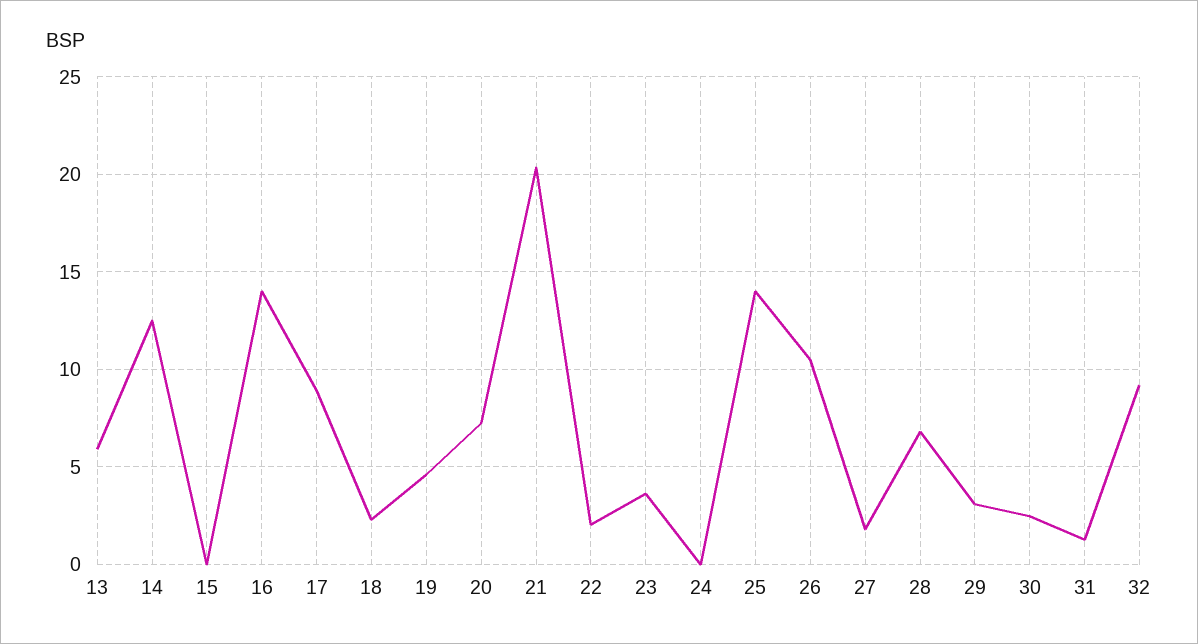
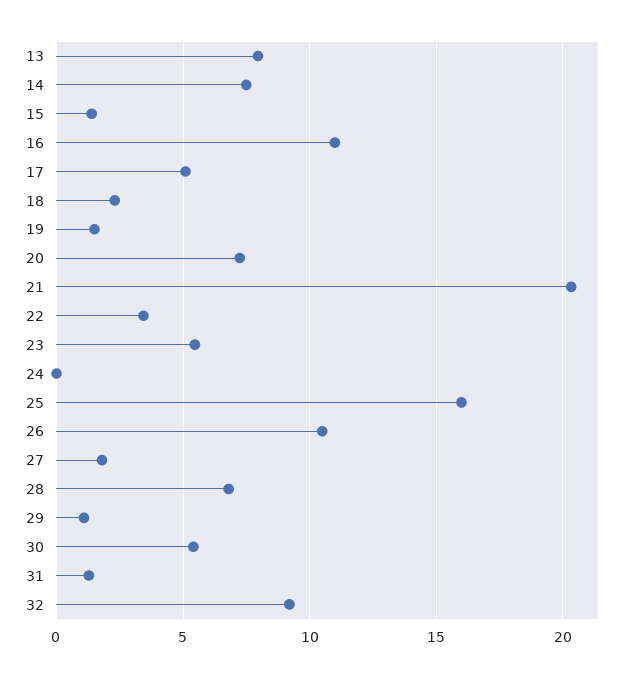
13: 6 -> 8
14: 12.5 -> 7.5
15: 0 -> 1.5
16: 14 -> 11
17: 9 -> 5
19: 4.5 -> 1.5
22: 2 -> 3.5
23: 3.5 -> 5.5
25: 14 -> 16
29: 3 -> 1
30: 2.5 -> 5.5

